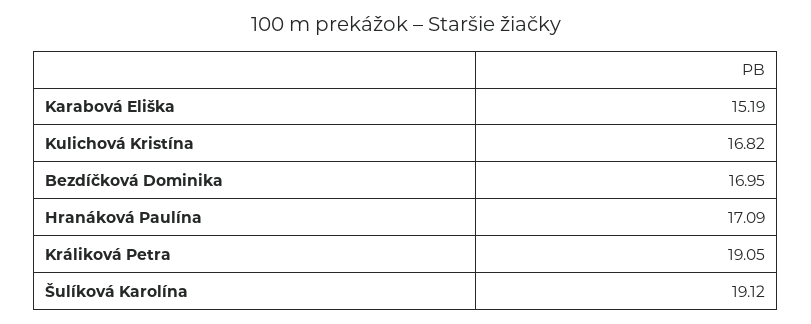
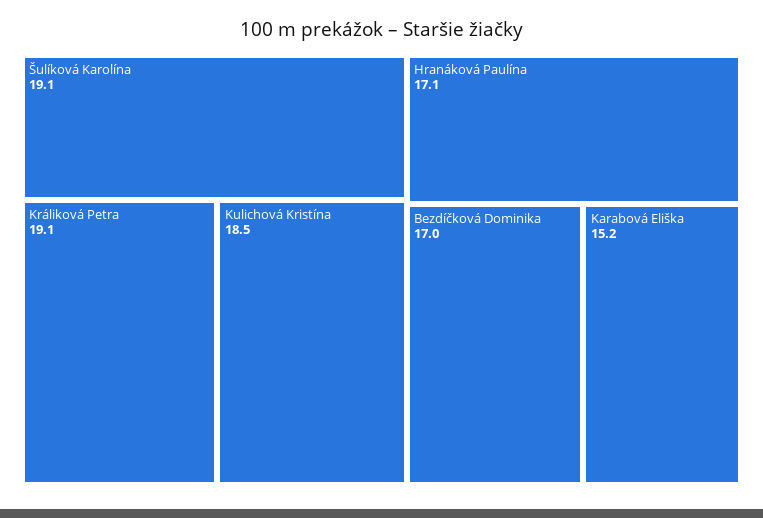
Kulichová Kristína: 16.82 -> 18.5

